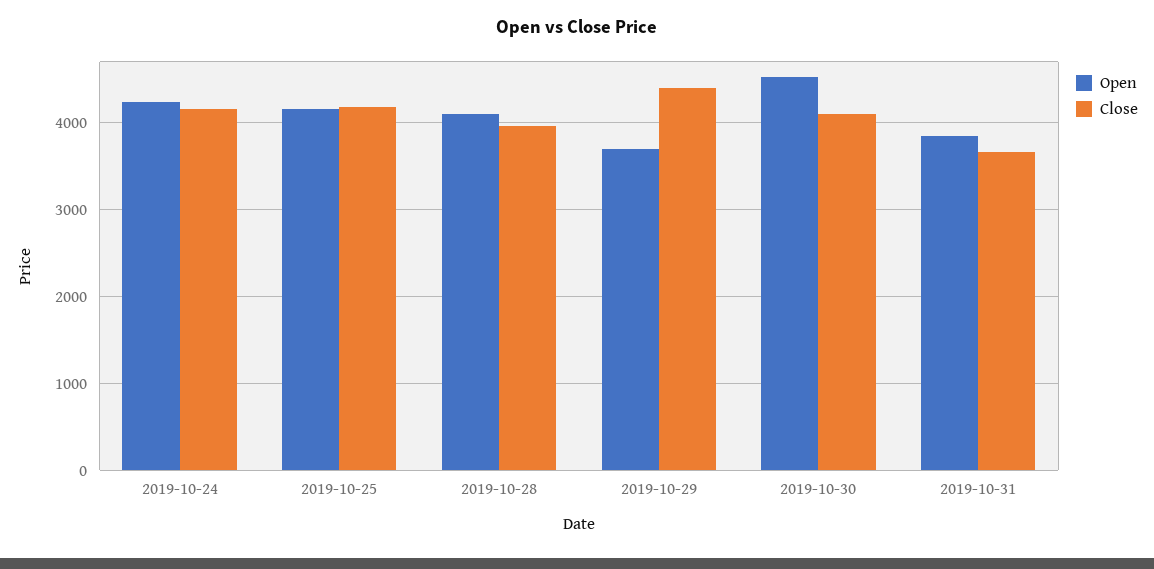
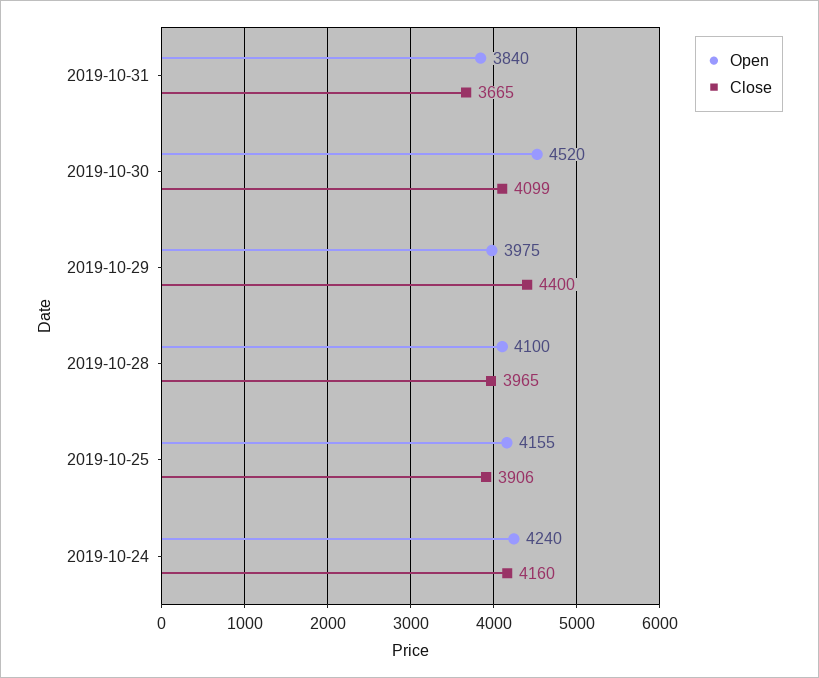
Close, 2019-10-25: 4200 -> 3906
Open, 2019-10-29: 3700 -> 3975

